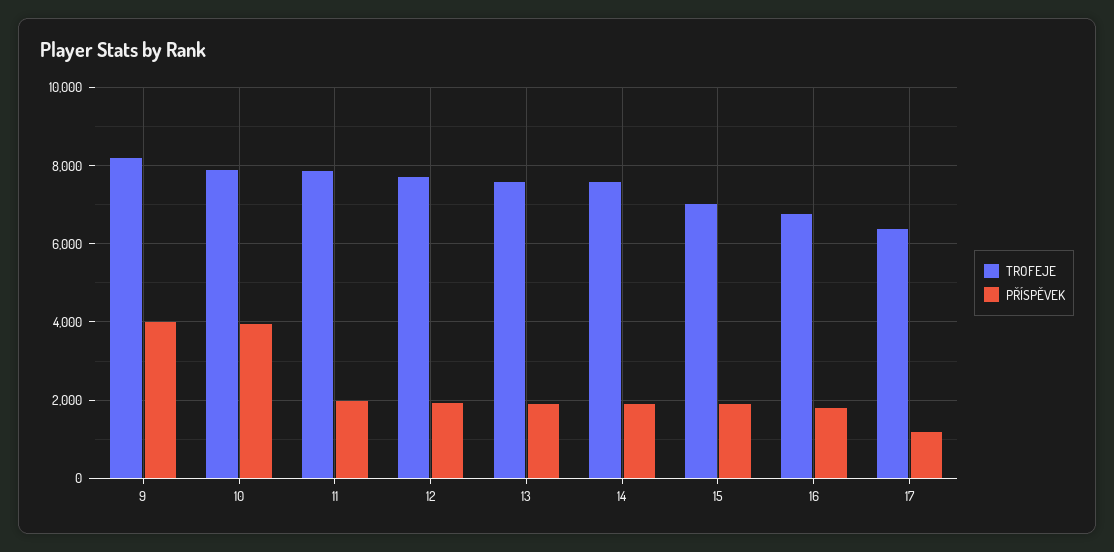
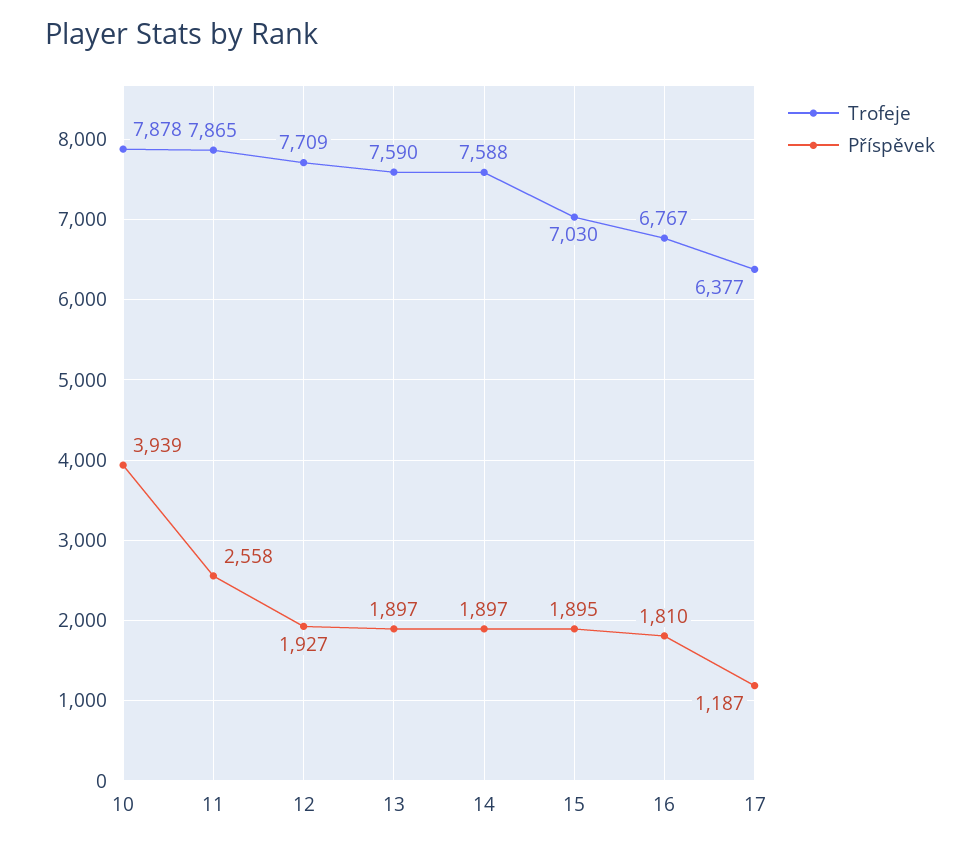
TROFEJE, 9: 8200 -> none
PŘÍSPĚVEK, 9: 4000 -> none
PŘÍSPĚVEK, 11: 2000 -> 2558

